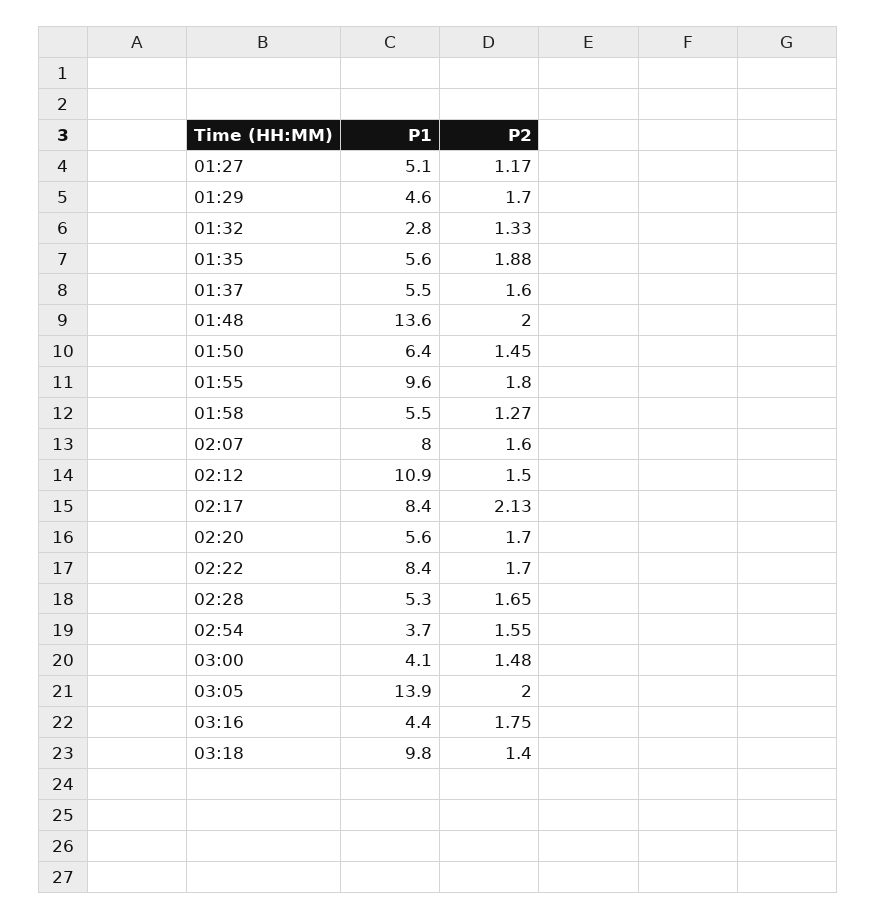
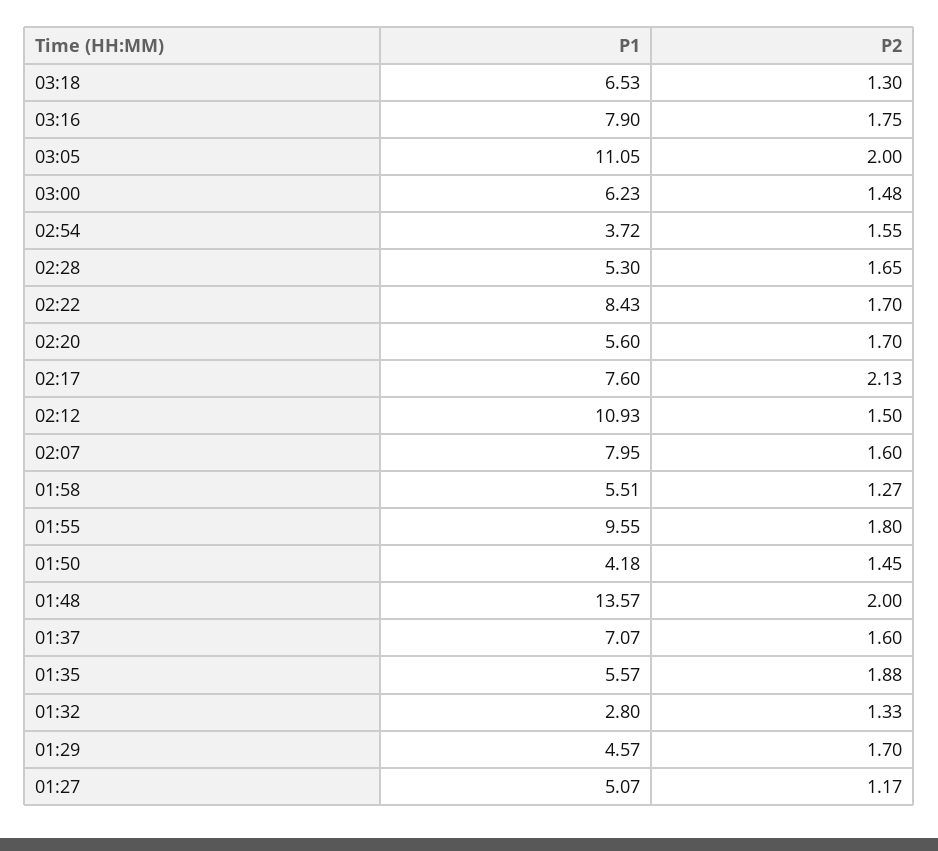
P1, 01:37: 5.5 -> 7.07
P1, 01:50: 6.4 -> 4.18
P1, 02:17: 8.4 -> 7.6
P1, 03:00: 4.1 -> 6.23
P1, 03:05: 13.9 -> 11.05
P1, 03:16: 4.4 -> 7.9
P1, 03:18: 9.8 -> 6.53
P2, 03:18: 1.4 -> 1.3

